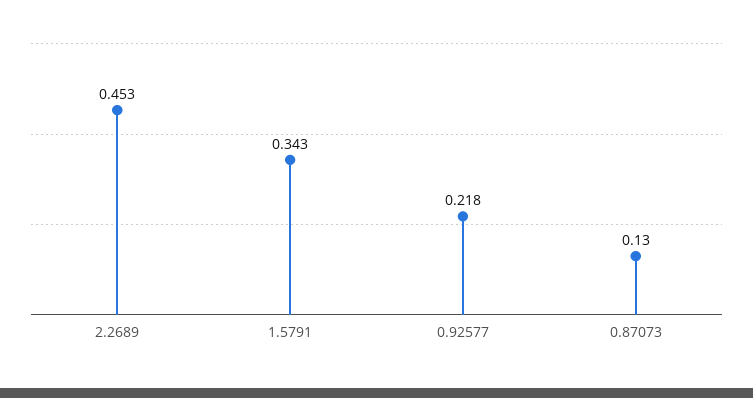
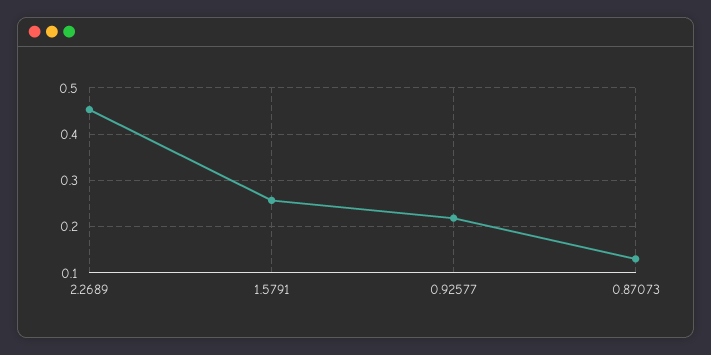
1.5791: 0.343 -> 0.26

